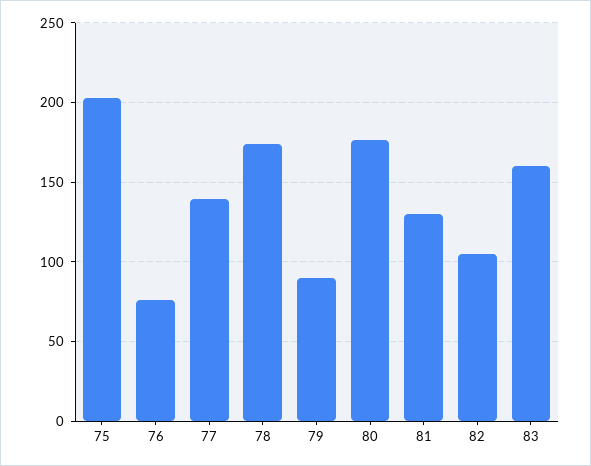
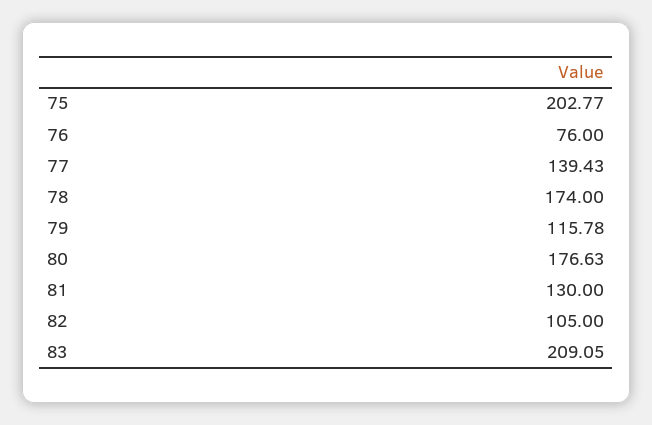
79: 90 -> 115.78
83: 160 -> 209.05

